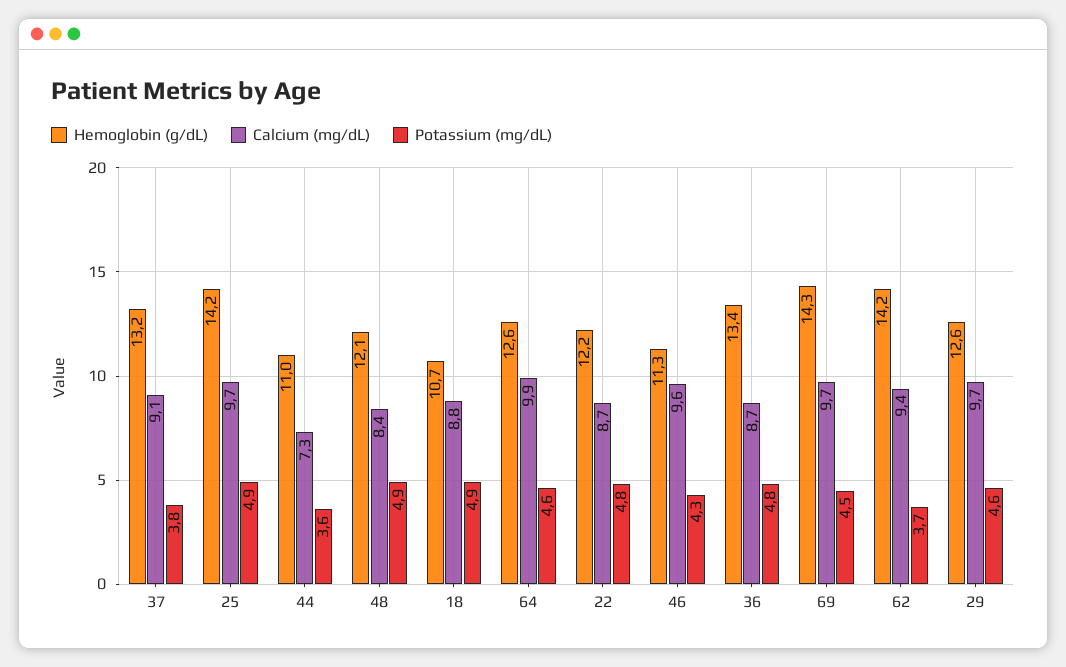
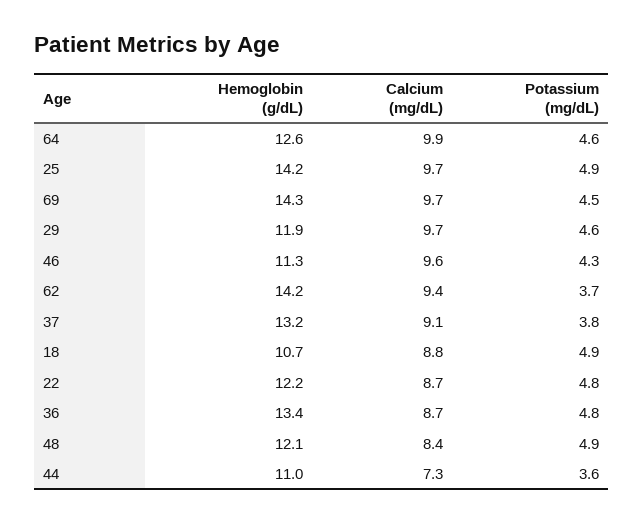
Hemoglobin (g/dL), 29: 12.6 -> 11.9

